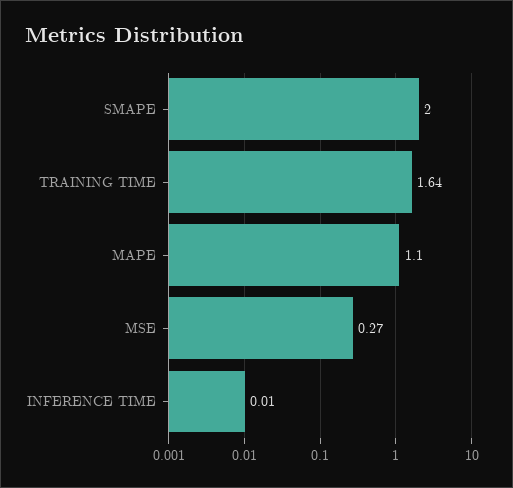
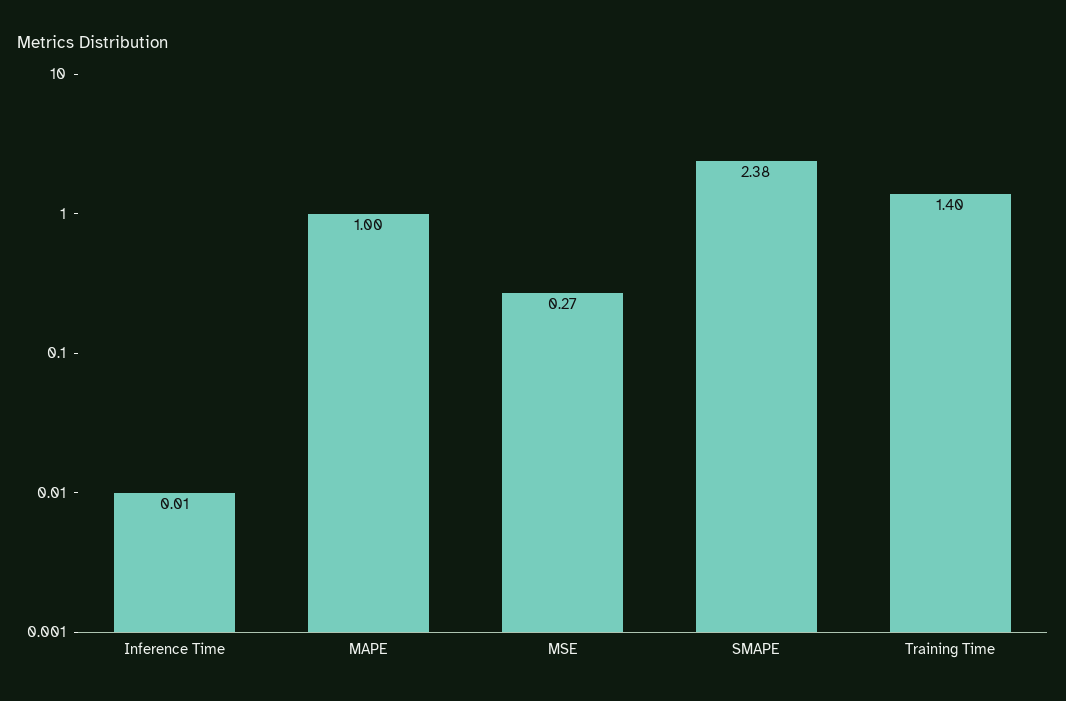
SMAPE: 2 -> 2.38
TRAINING TIME: 1.64 -> 1.4
MAPE: 1.1 -> 1

